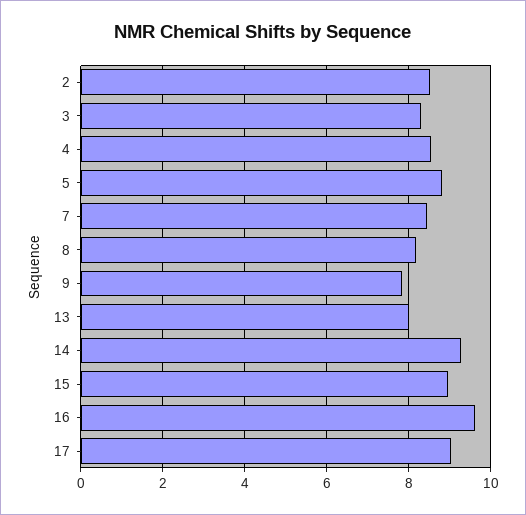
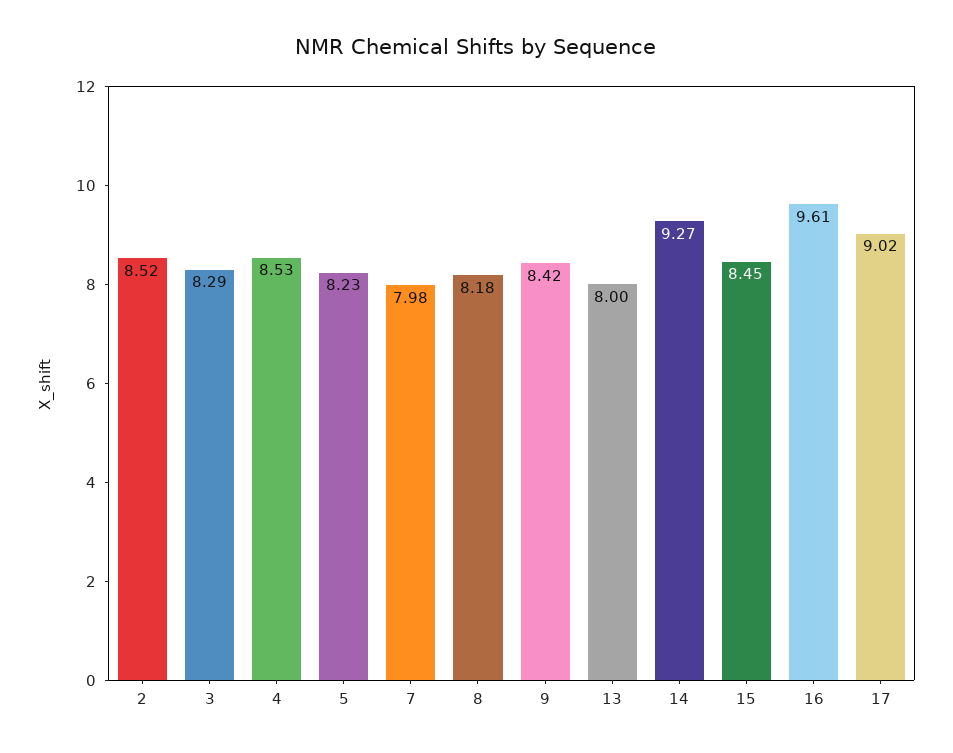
5: 8.8 -> 8.23
7: 8.4 -> 7.98
9: 7.8 -> 8.42
15: 9 -> 8.45

